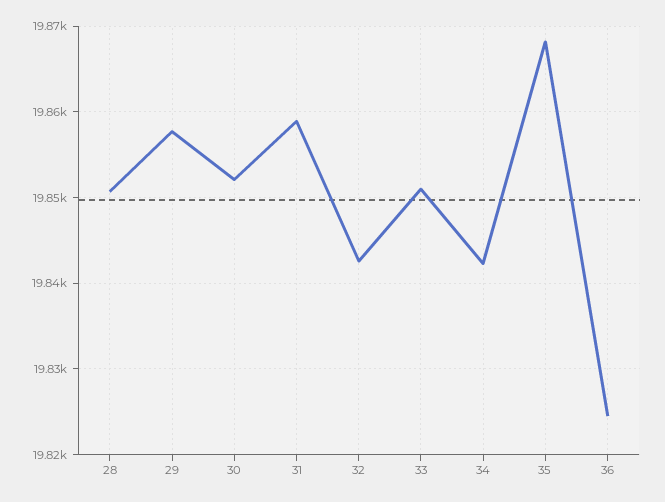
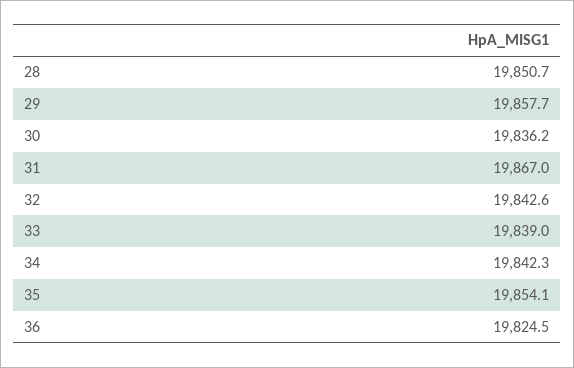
30: 19852 -> 19836.2
31: 19859 -> 19867
33: 19851 -> 19839
35: 19868 -> 19854.1

